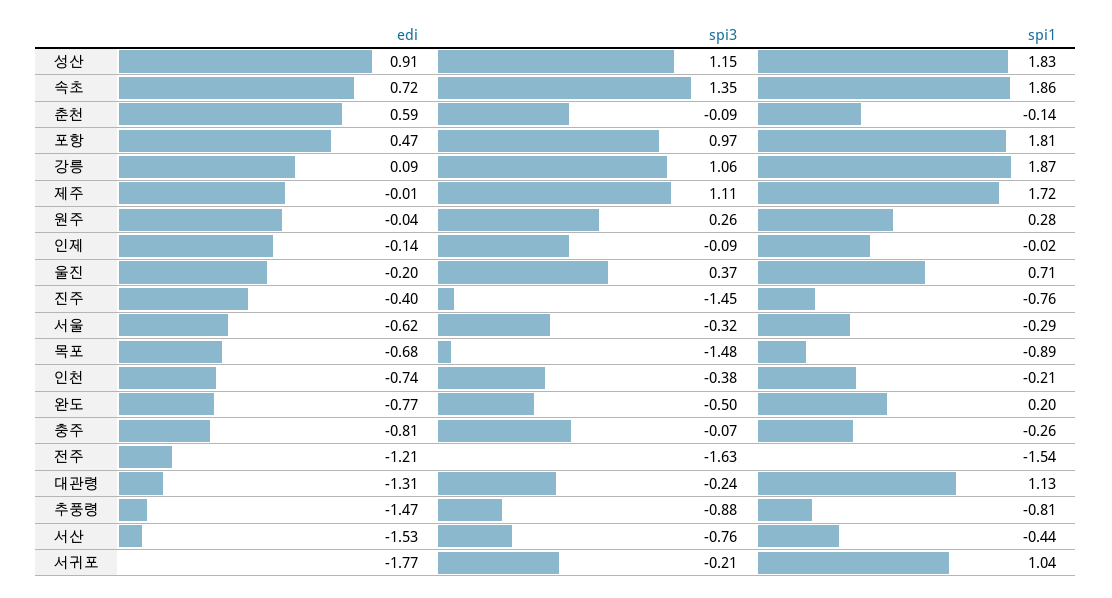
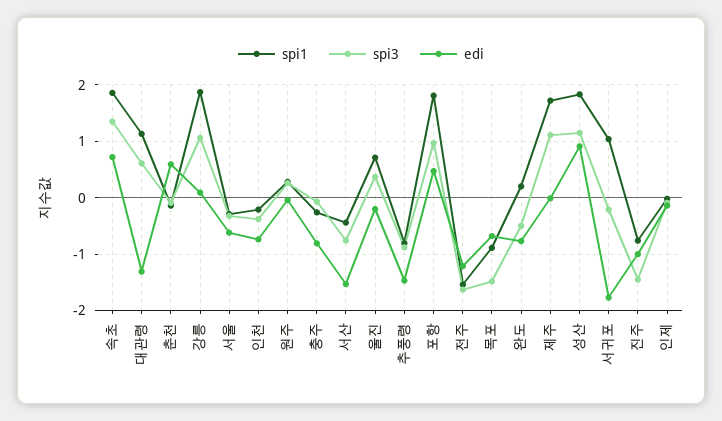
edi, 진주: -0.4 -> -1
spi3, 대관령: -0.24 -> 0.6

